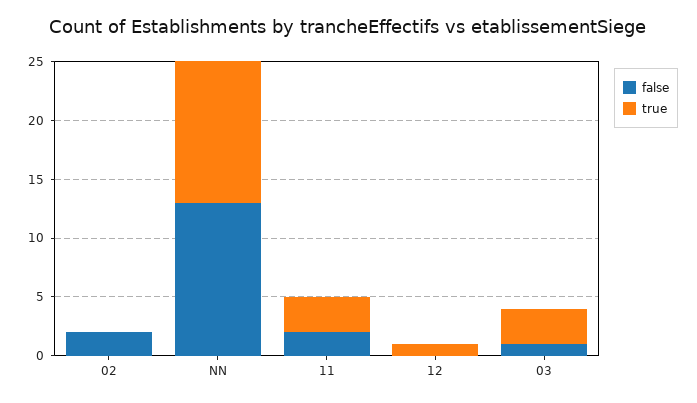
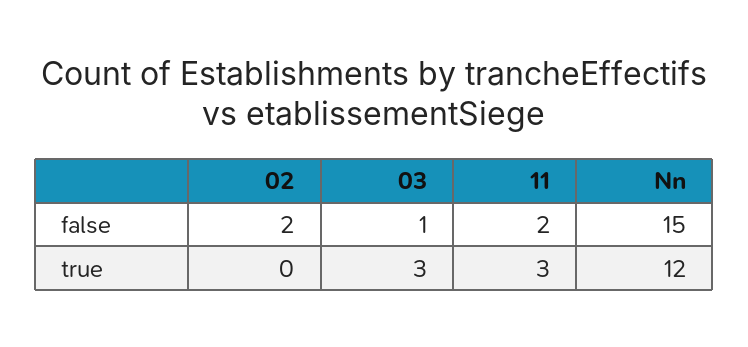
false, NN: 13 -> 15
false, 12: 0 -> none
true, 12: 1 -> none

